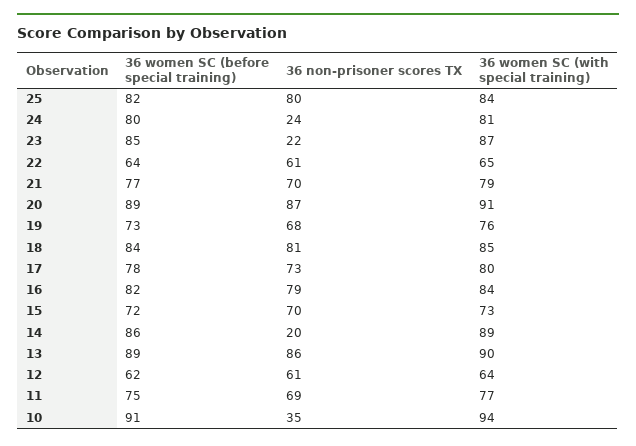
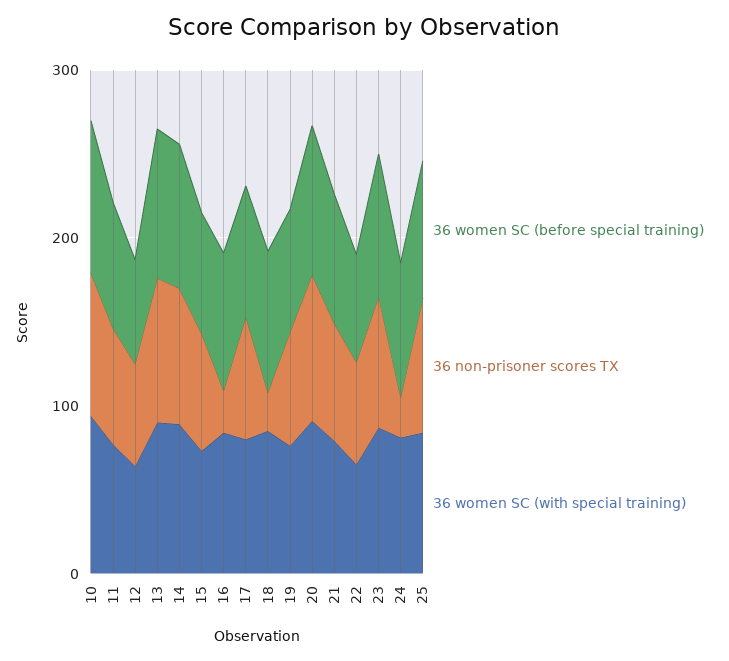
36 non-prisoner scores TX, 23: 22 -> 80
36 non-prisoner scores TX, 18: 81 -> 20
36 non-prisoner scores TX, 16: 79 -> 20
36 non-prisoner scores TX, 14: 20 -> 80
36 non-prisoner scores TX, 10: 35 -> 80

